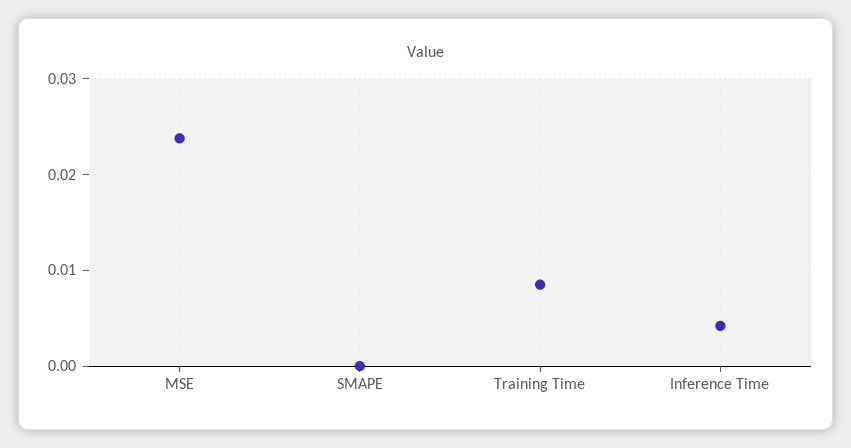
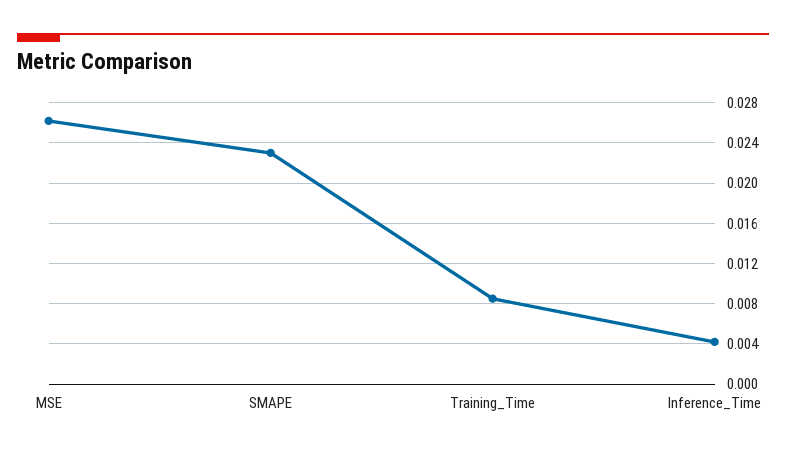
MSE: 0.024 -> 0.026
SMAPE: 0 -> 0.023

